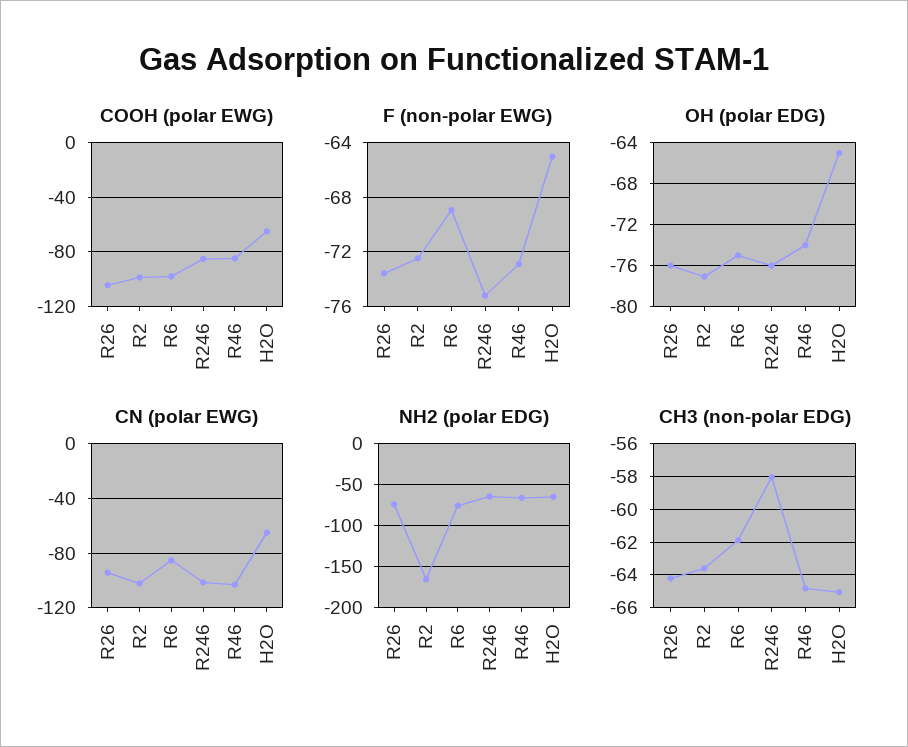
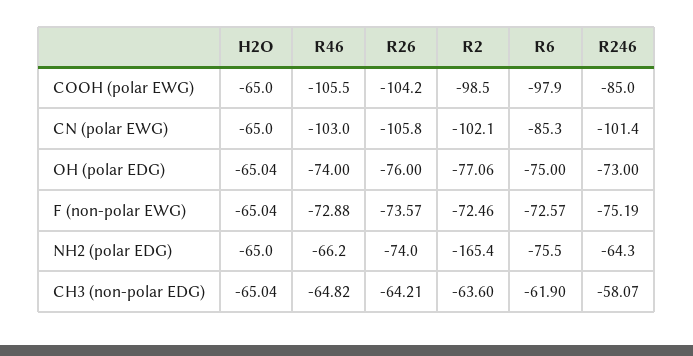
COOH (polar EWG), R46: -85 -> -105.5
F (non-polar EWG), R6: -69 -> -72.57
OH (polar EDG), R246: -76 -> -73
CN (polar EWG), R26: -95 -> -105.8

